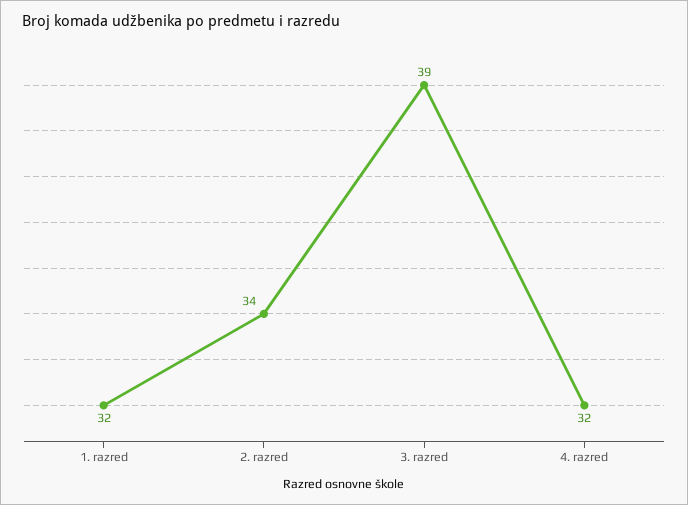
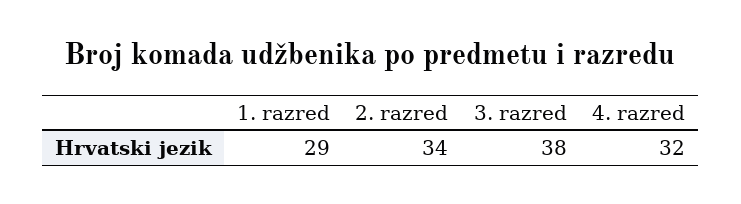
1. razred: 32 -> 29
3. razred: 39 -> 38

